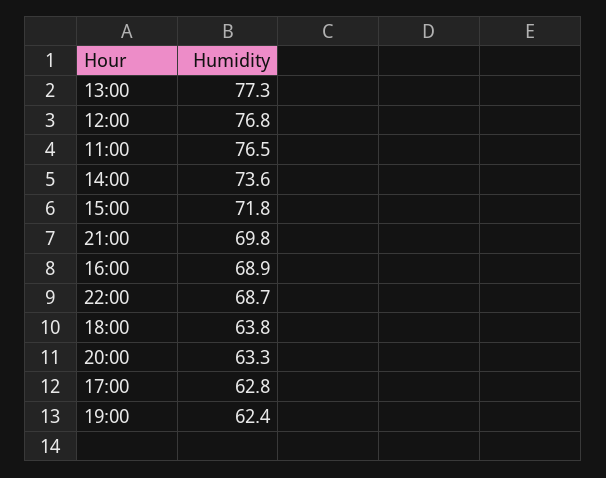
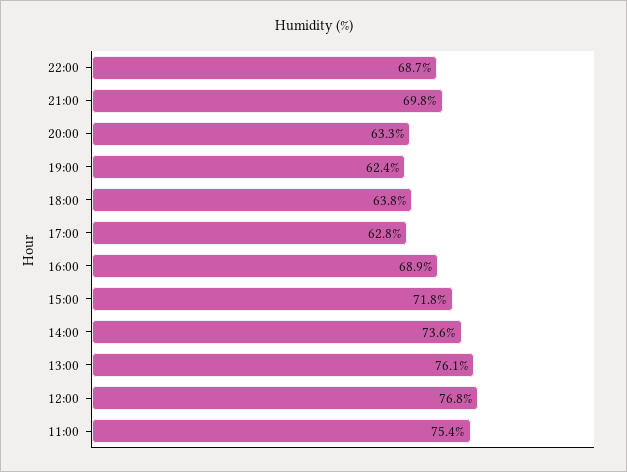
13:00: 77.3 -> 76.1
11:00: 76.5 -> 75.4

